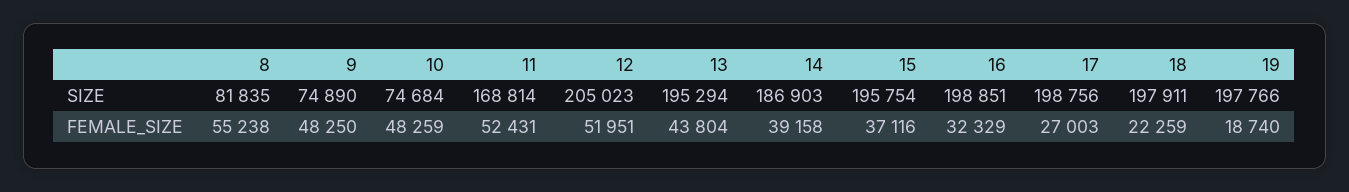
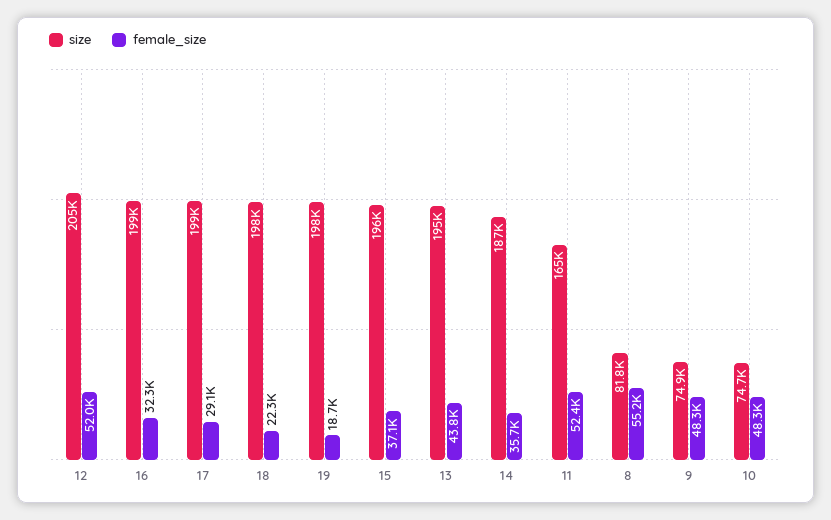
SIZE, 11: 168814 -> 165000
FEMALE_SIZE, 14: 39158 -> 35700
FEMALE_SIZE, 17: 27003 -> 29100

